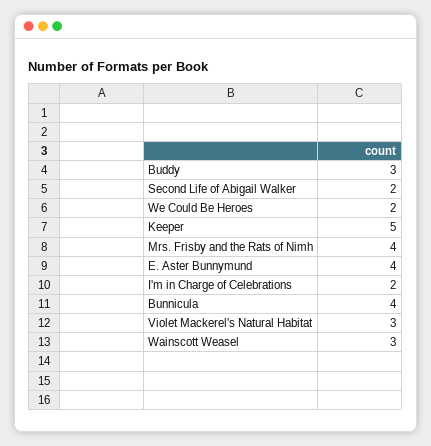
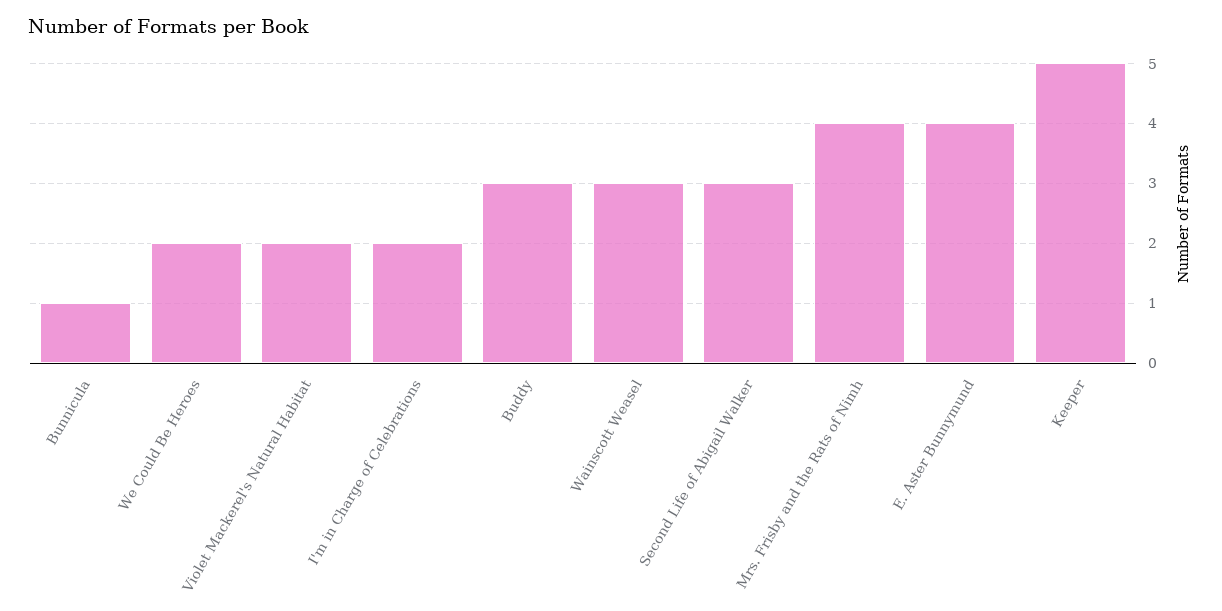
Second Life of Abigail Walker: 2 -> 3
Bunnicula: 4 -> 1
Violet Mackerel's Natural Habitat: 3 -> 2

